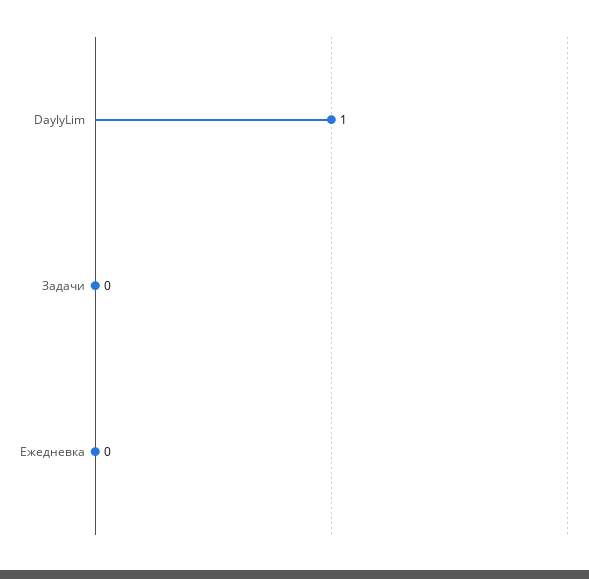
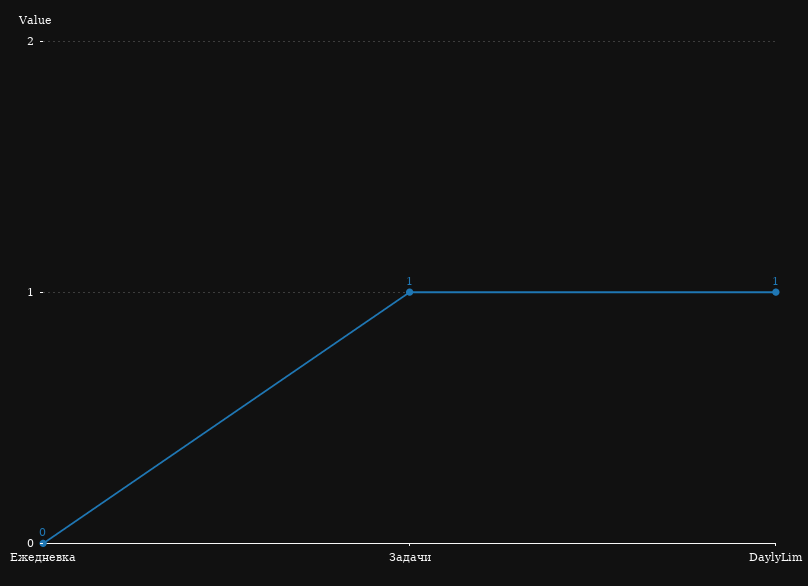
Задачи: 0 -> 1

